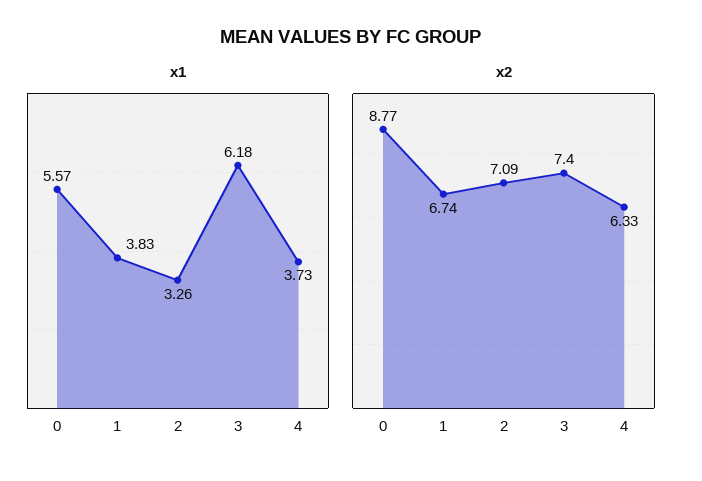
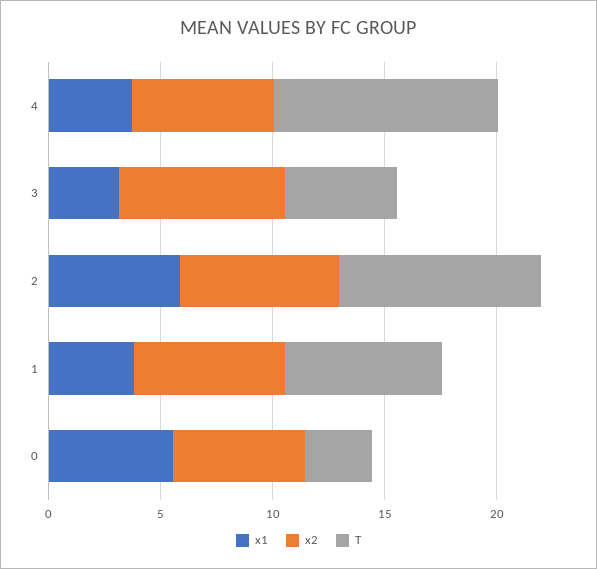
x1, 2: 3.26 -> 6
x1, 3: 6.18 -> 3
x2, 0: 8.77 -> 6
T, 4: none -> 10
T, 3: none -> 5
T, 2: none -> 9
T, 1: none -> 7
T, 0: none -> 3

